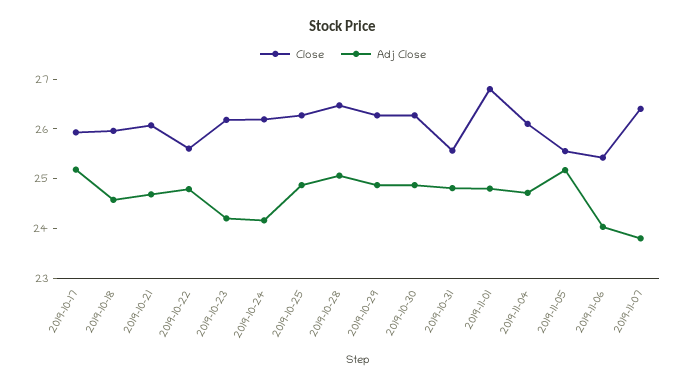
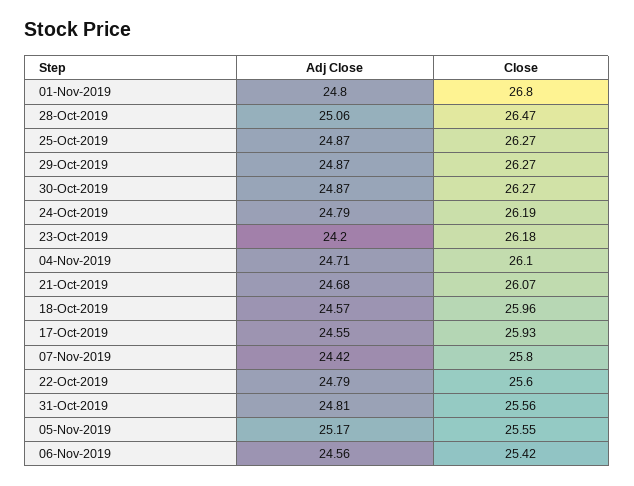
Adj Close, 2019-10-17: 25.2 -> 24.55
Adj Close, 2019-10-24: 24.2 -> 24.79
Adj Close, 2019-11-06: 24 -> 24.56
Close, 2019-11-07: 26.4 -> 25.8
Adj Close, 2019-11-07: 23.8 -> 24.42

